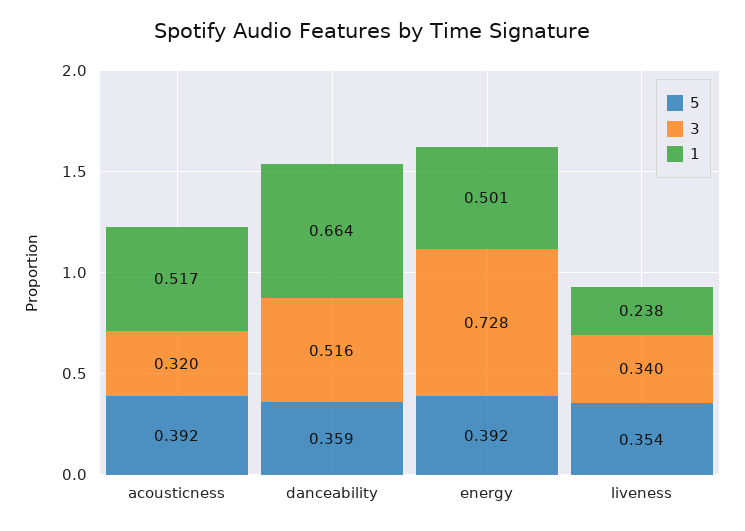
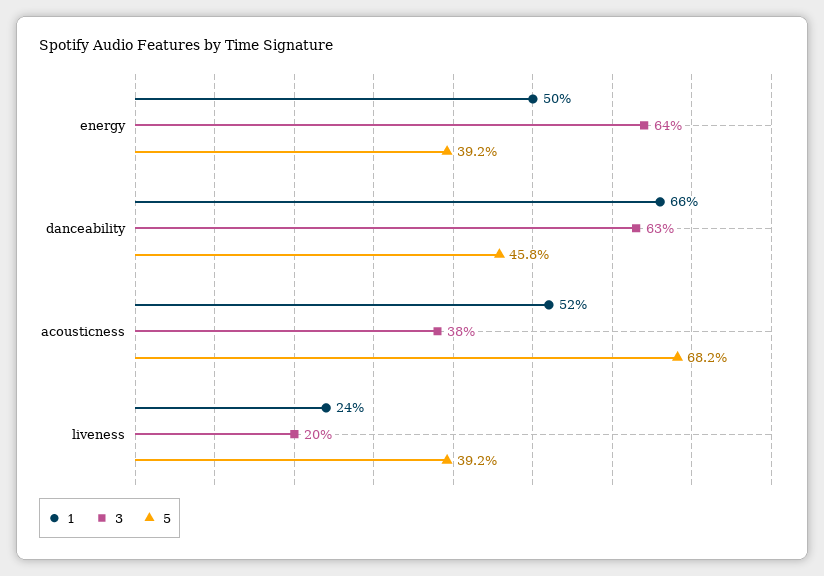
5, acousticness: 0.392 -> 0.682
3, acousticness: 0.32 -> 0.38
5, danceability: 0.359 -> 0.458
3, danceability: 0.516 -> 0.63
3, energy: 0.728 -> 0.64
5, liveness: 0.354 -> 0.392
3, liveness: 0.34 -> 0.2

